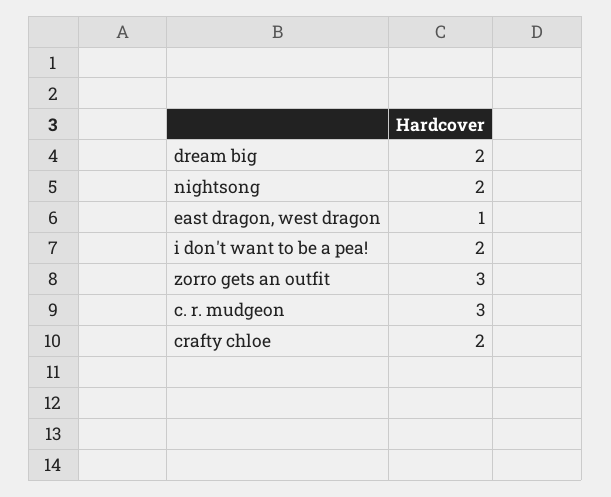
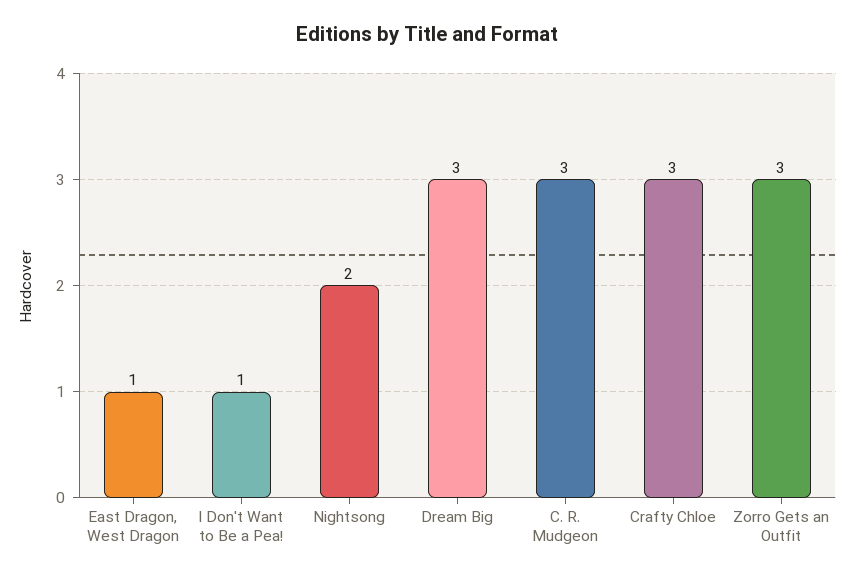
dream big: 2 -> 3
i don't want to be a pea!: 2 -> 1
crafty chloe: 2 -> 3

